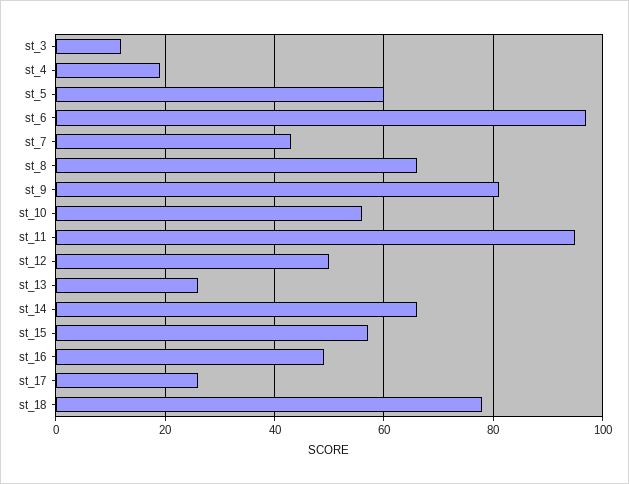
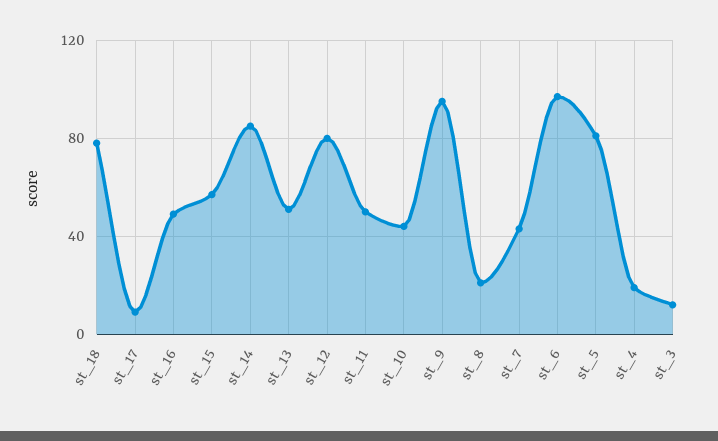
st_5: 60 -> 80
st_8: 65 -> 20
st_9: 80 -> 95
st_10: 55 -> 45
st_11: 95 -> 50
st_12: 50 -> 80
st_13: 25 -> 50
st_14: 65 -> 85
st_17: 25 -> 10

